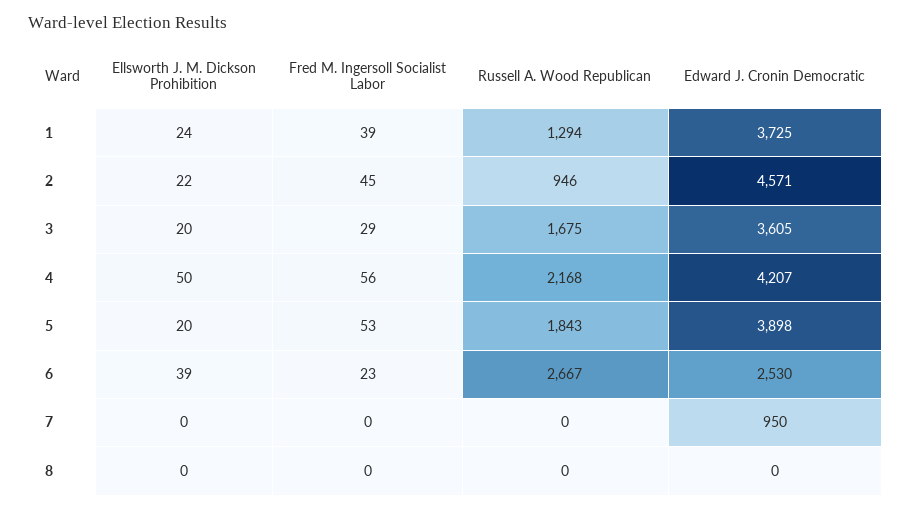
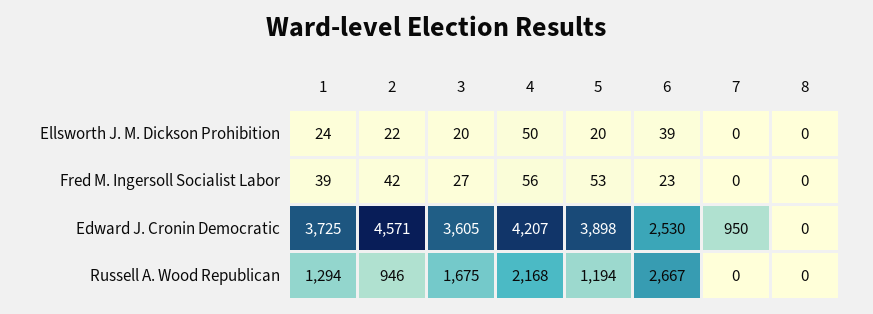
Fred M. Ingersoll Socialist Labor, 2: 45 -> 42
Fred M. Ingersoll Socialist Labor, 3: 29 -> 27
Russell A. Wood Republican, 5: 1843 -> 1194

